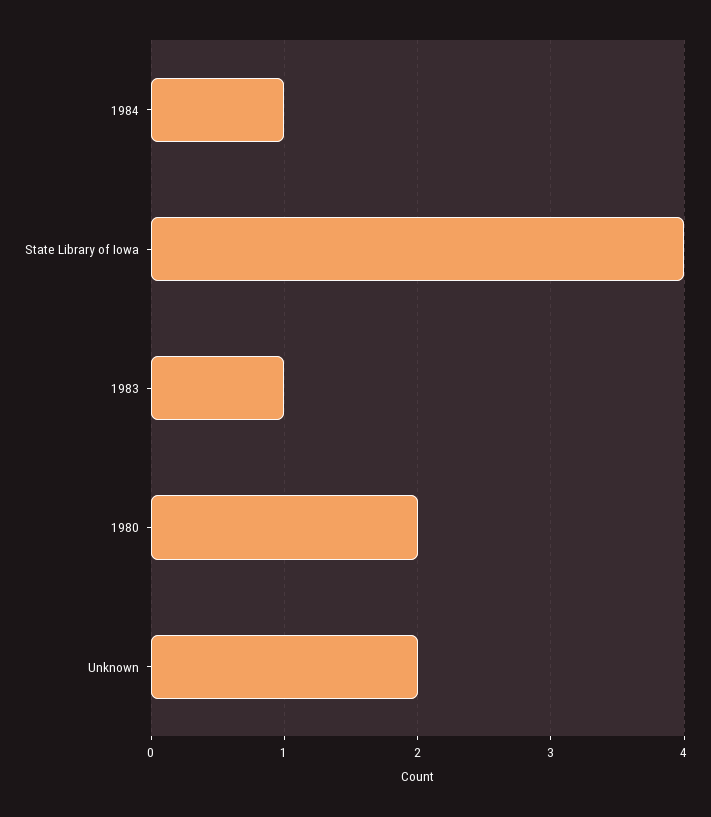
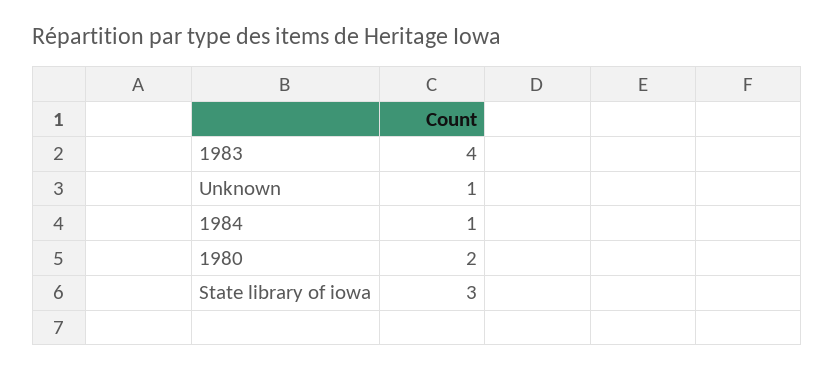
State Library of Iowa: 4 -> 3
1983: 1 -> 4
Unknown: 2 -> 1

